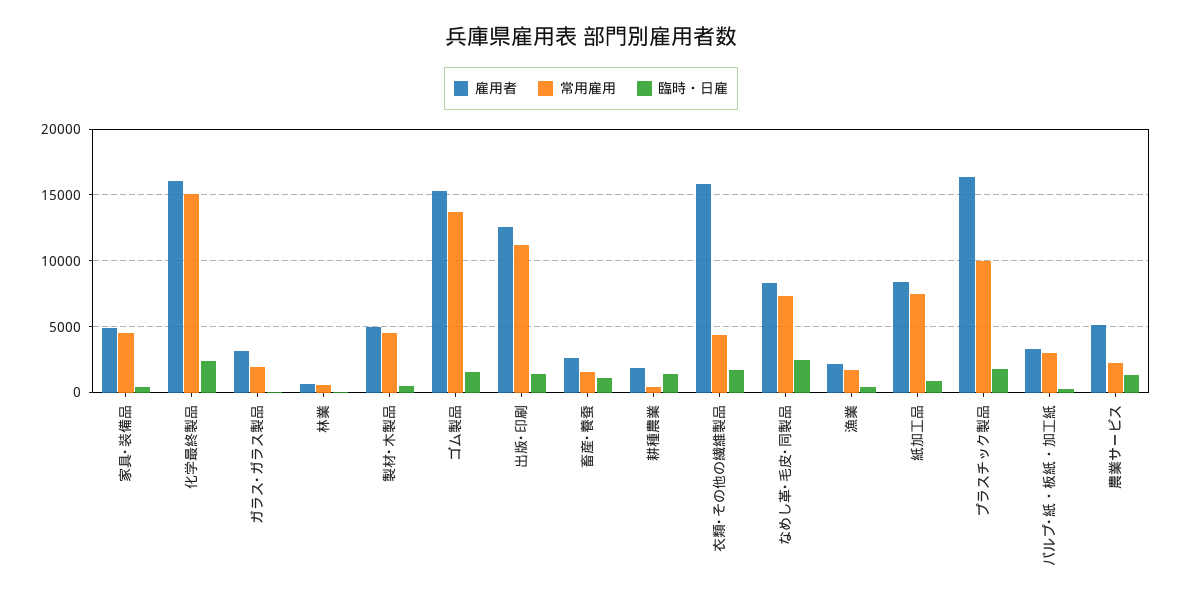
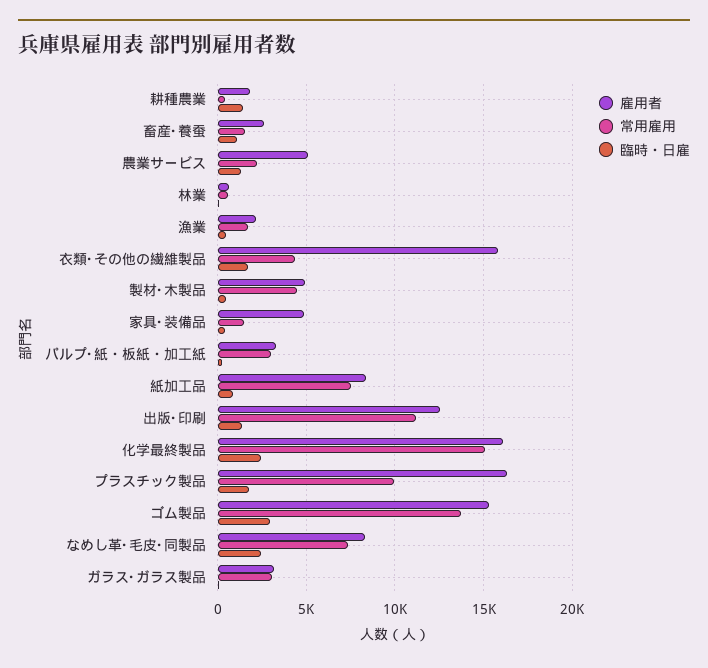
常用雇用, 家具･装備品: 4500 -> 1500
常用雇用, ガラス･ガラス製品: 2000 -> 3000
臨時・日雇, ゴム製品: 1500 -> 3000

